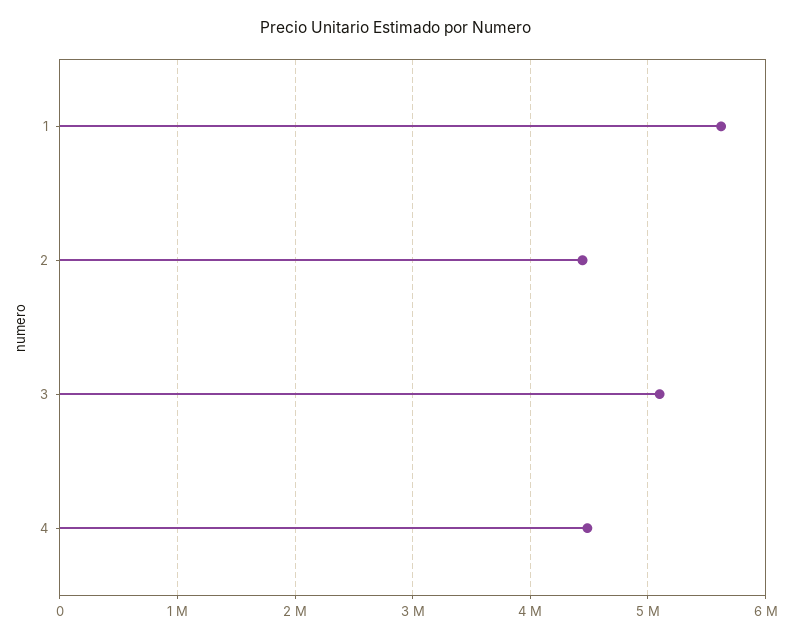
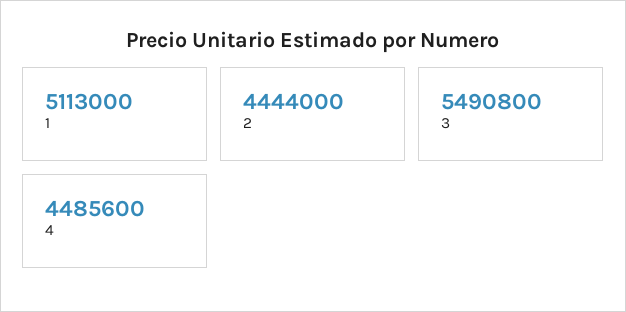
1: 5600000 -> 5113000
3: 5100000 -> 5490800

